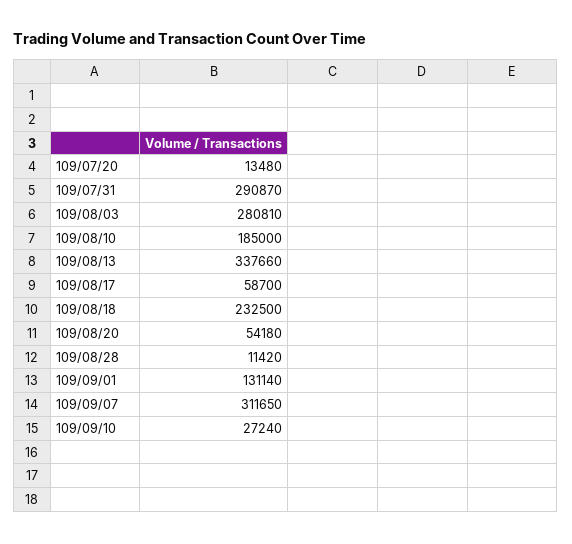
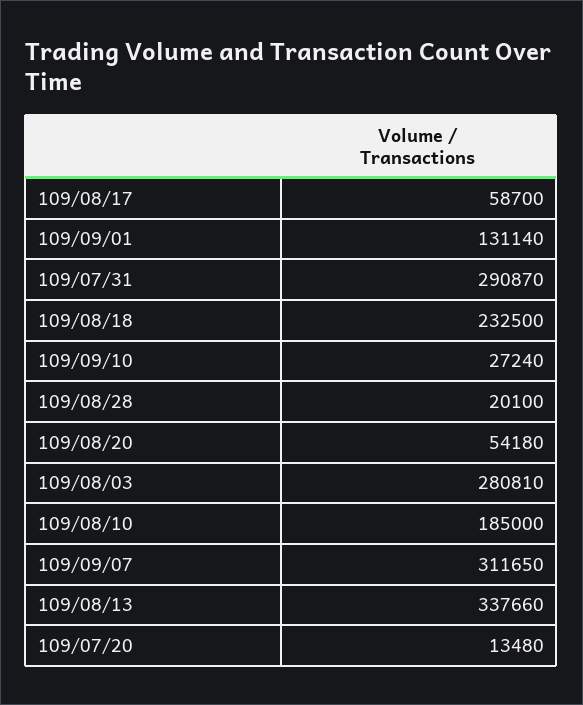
109/08/28: 11420 -> 20100

